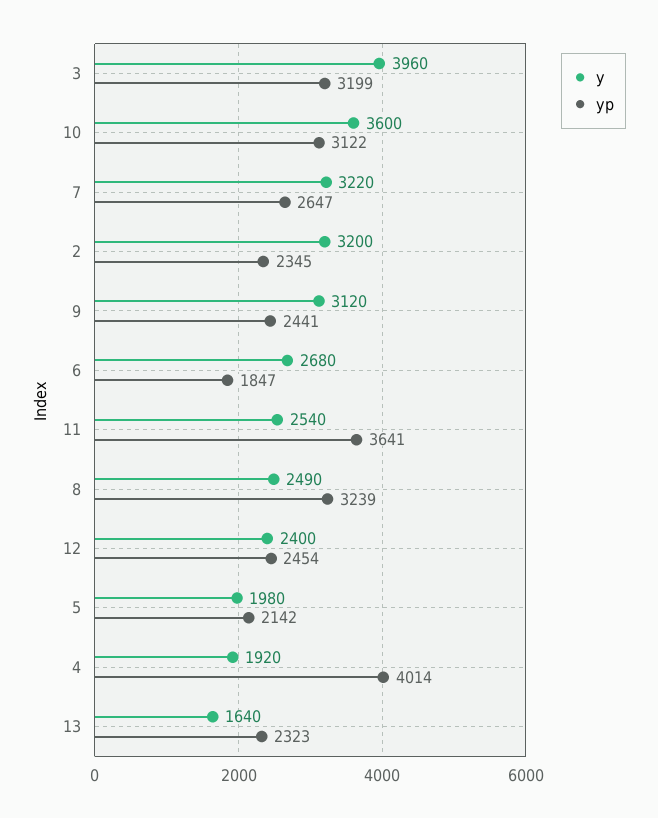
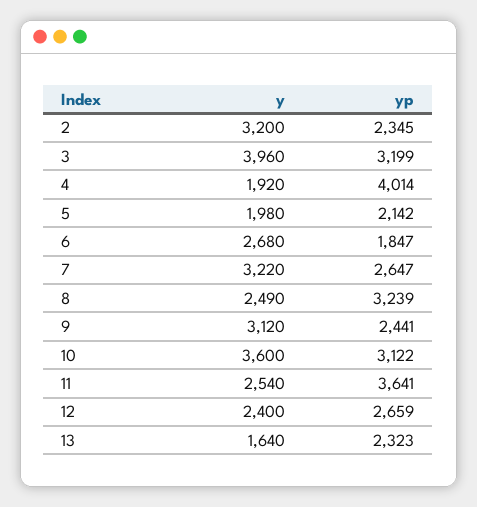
yp, 12: 2454 -> 2659

